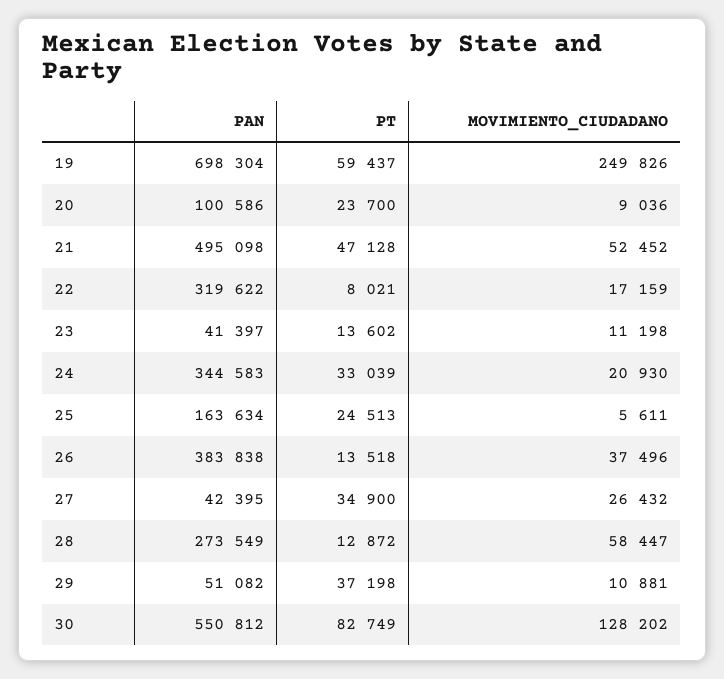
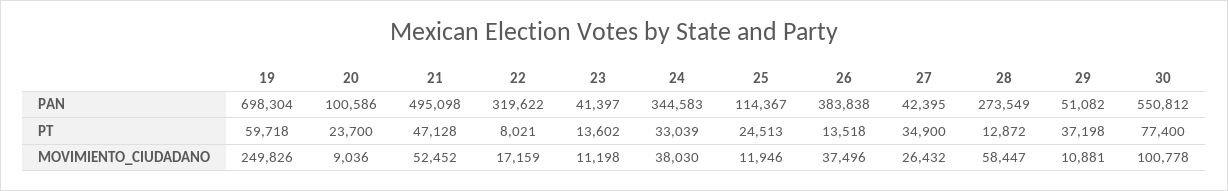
PT, 19: 59437 -> 59718
MOVIMIENTO_CIUDADANO, 24: 20930 -> 38030
PAN, 25: 163634 -> 114367
MOVIMIENTO_CIUDADANO, 25: 5611 -> 11946
PT, 30: 82749 -> 77400
MOVIMIENTO_CIUDADANO, 30: 128202 -> 100778

